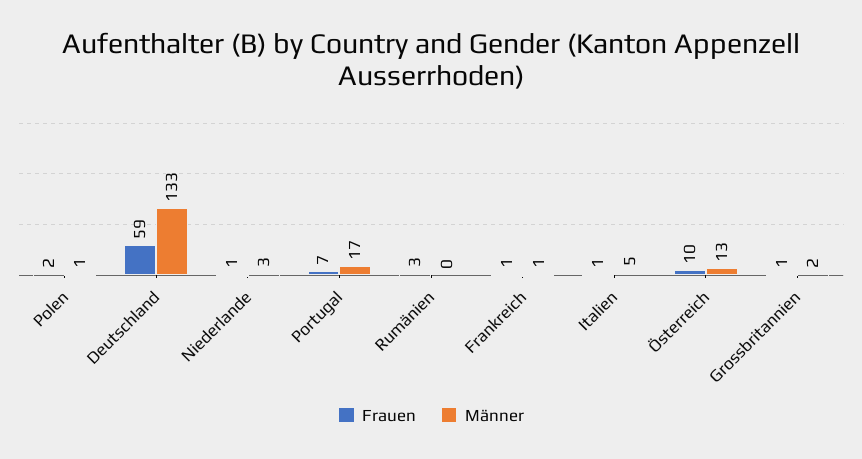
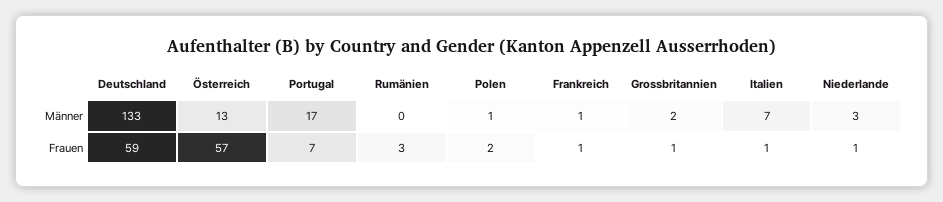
Männer, Italien: 5 -> 7
Frauen, Österreich: 10 -> 57

